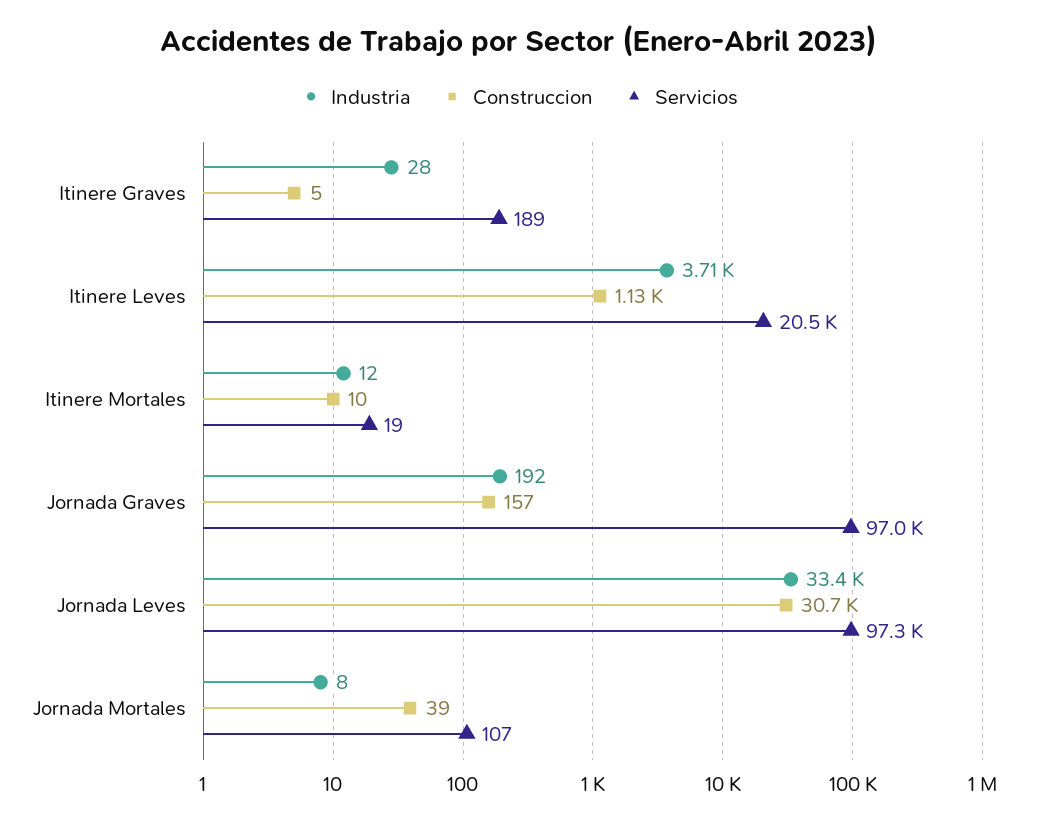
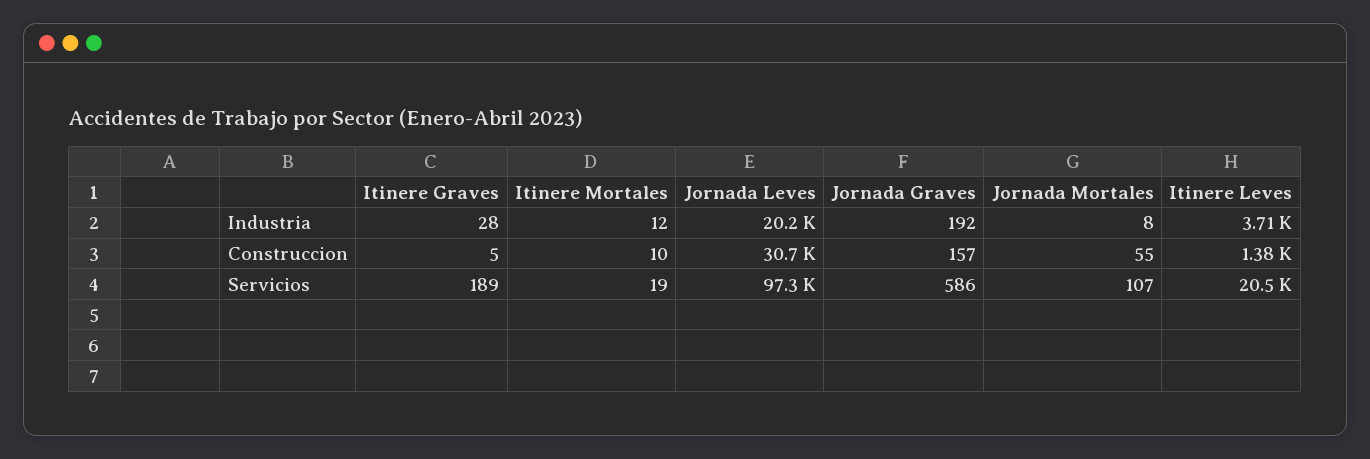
Construccion, Itinere Leves: 1130 -> 1380
Servicios, Jornada Graves: 97000 -> 586
Industria, Jornada Leves: 33400 -> 20200
Construccion, Jornada Mortales: 39 -> 55

